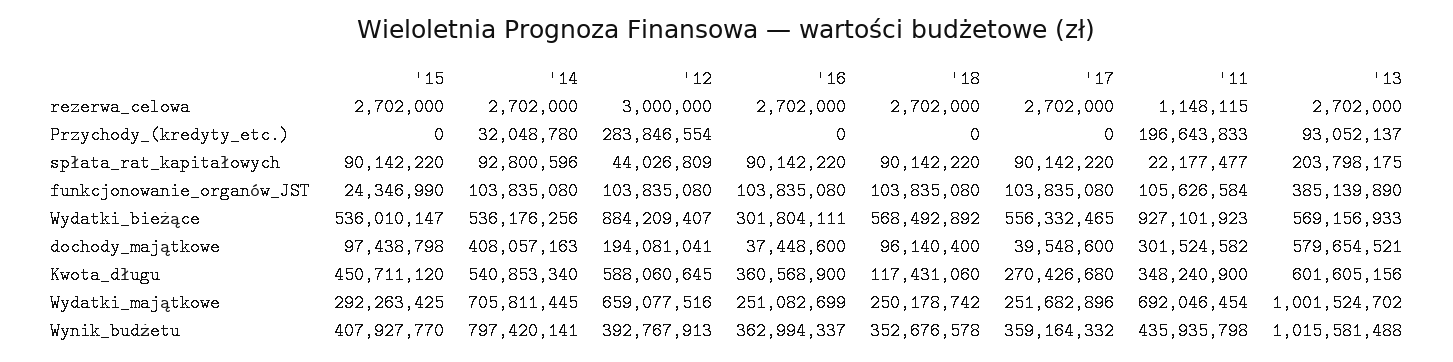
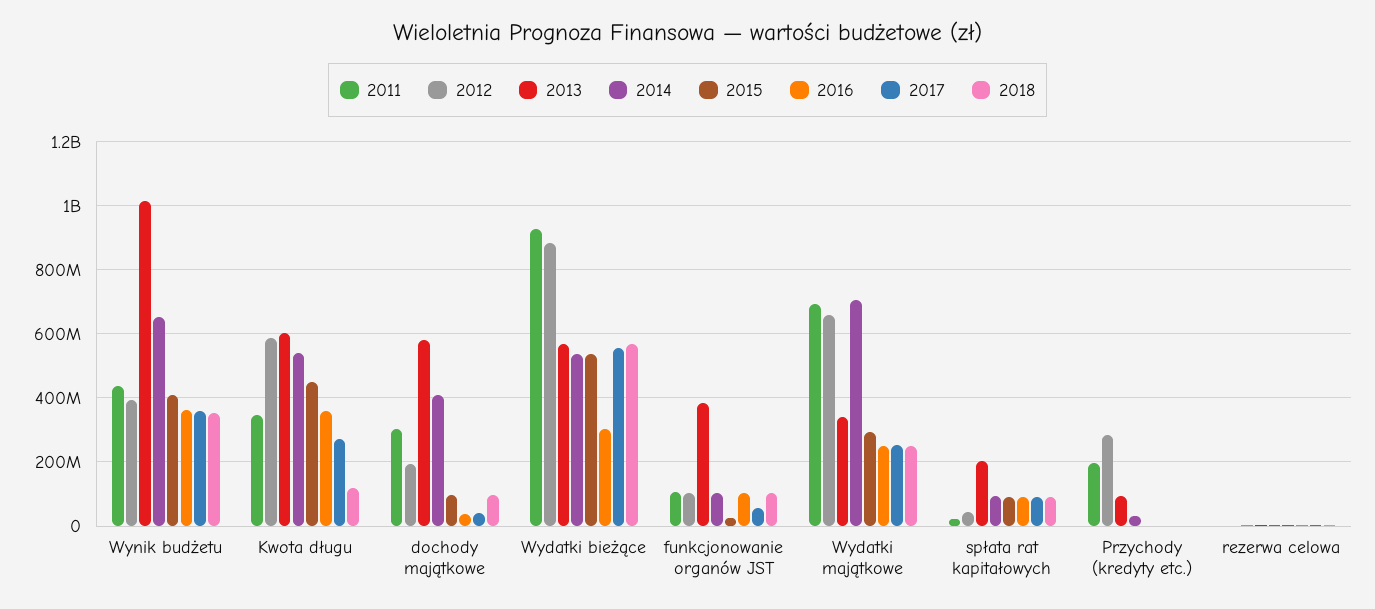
'17, funkcjonowanie_organów_JST: 103835080 -> 60000000
'13, Wydatki_majątkowe: 1001524702 -> 340000000
'14, Wynik_budżetu: 797420141 -> 660000000

